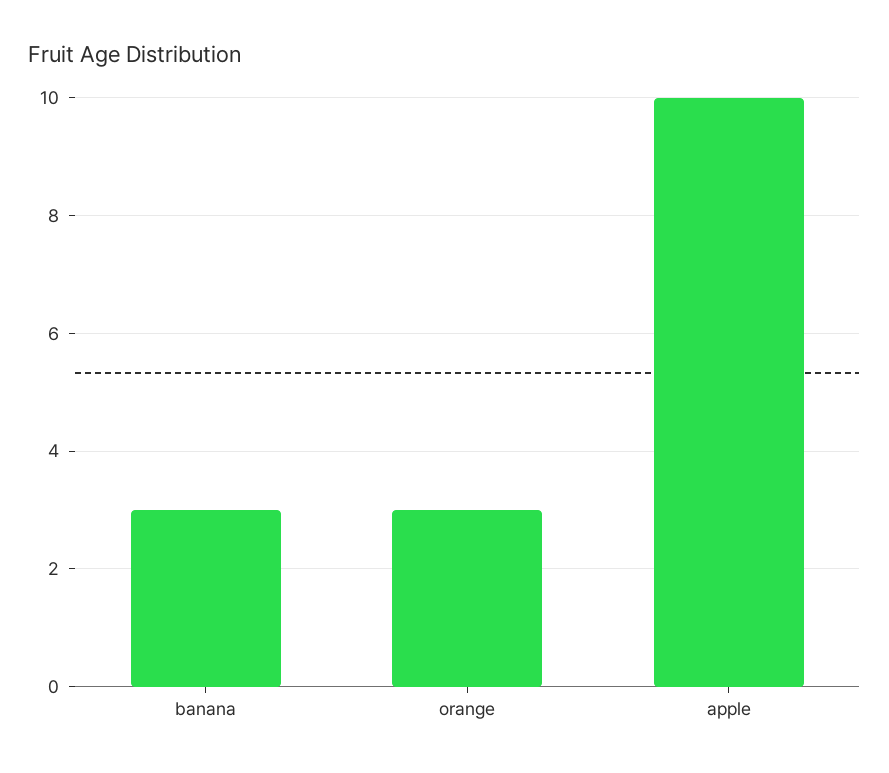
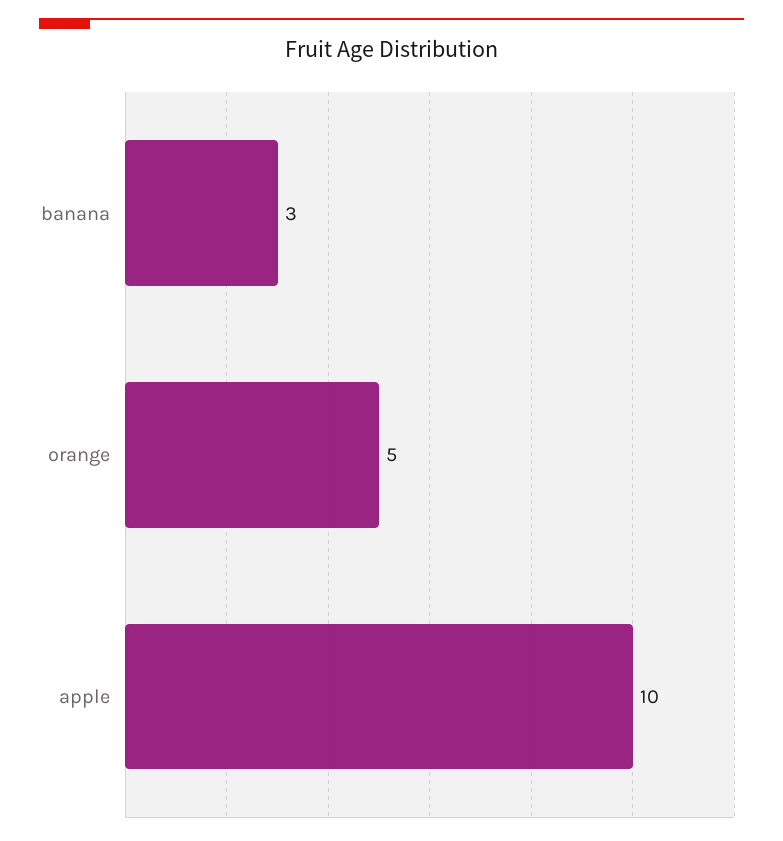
orange: 3 -> 5

